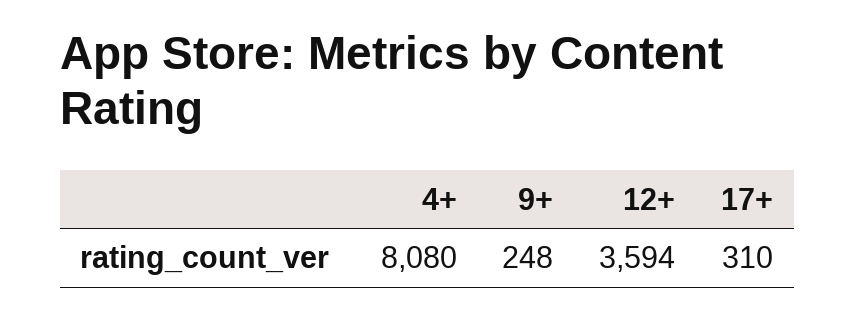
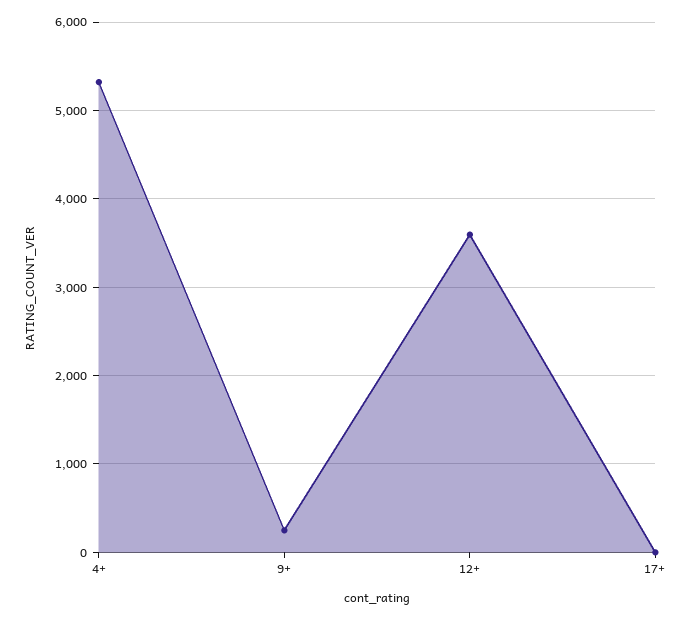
4+: 8080 -> 5300
17+: 310 -> 0

